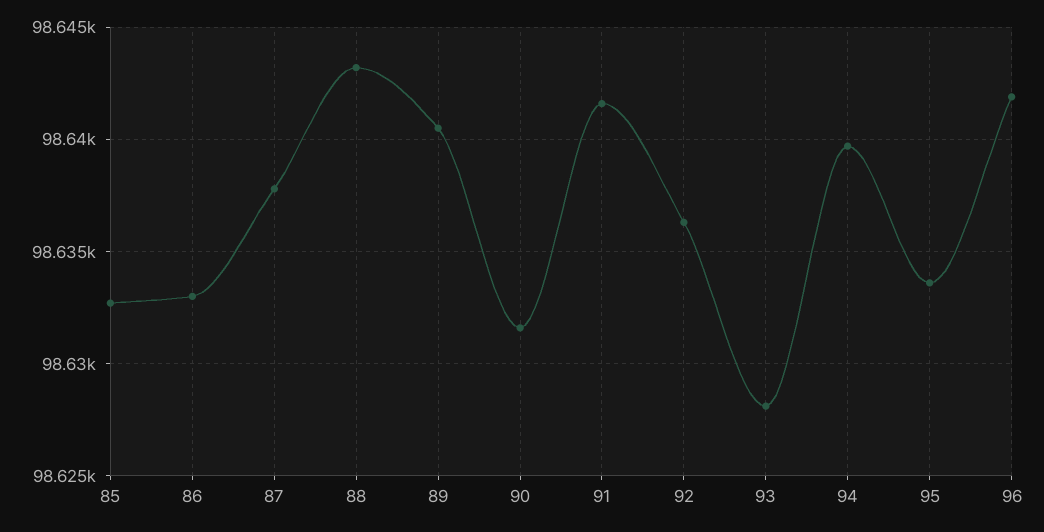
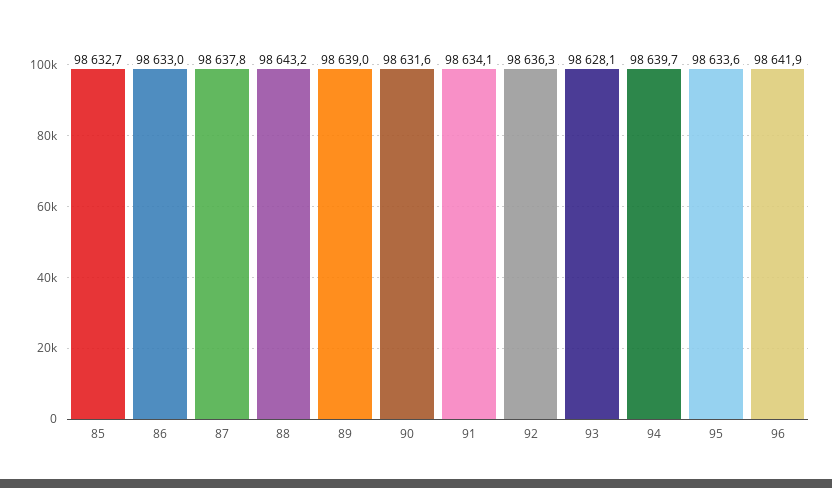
89: 98640.5 -> 98639
91: 98641.5 -> 98634.1

